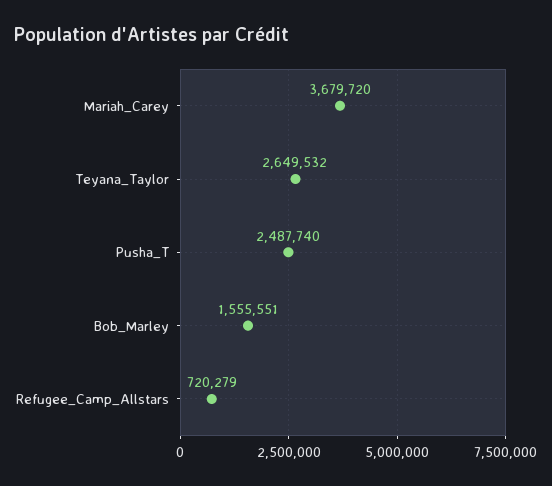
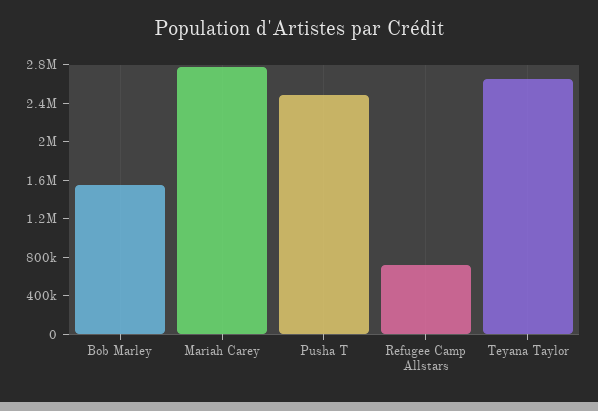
Mariah_Carey: 3679720 -> 2800000

